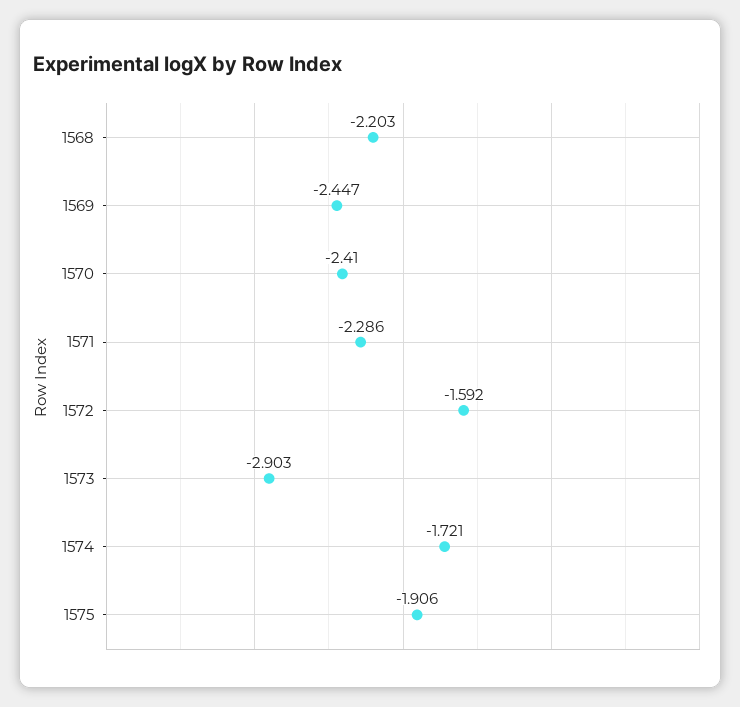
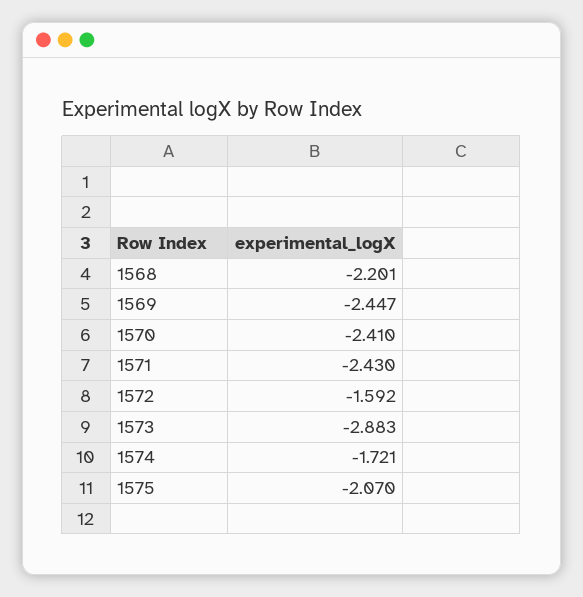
1568: -2.203 -> -2.201
1571: -2.286 -> -2.43
1573: -2.903 -> -2.883
1575: -1.906 -> -2.07

